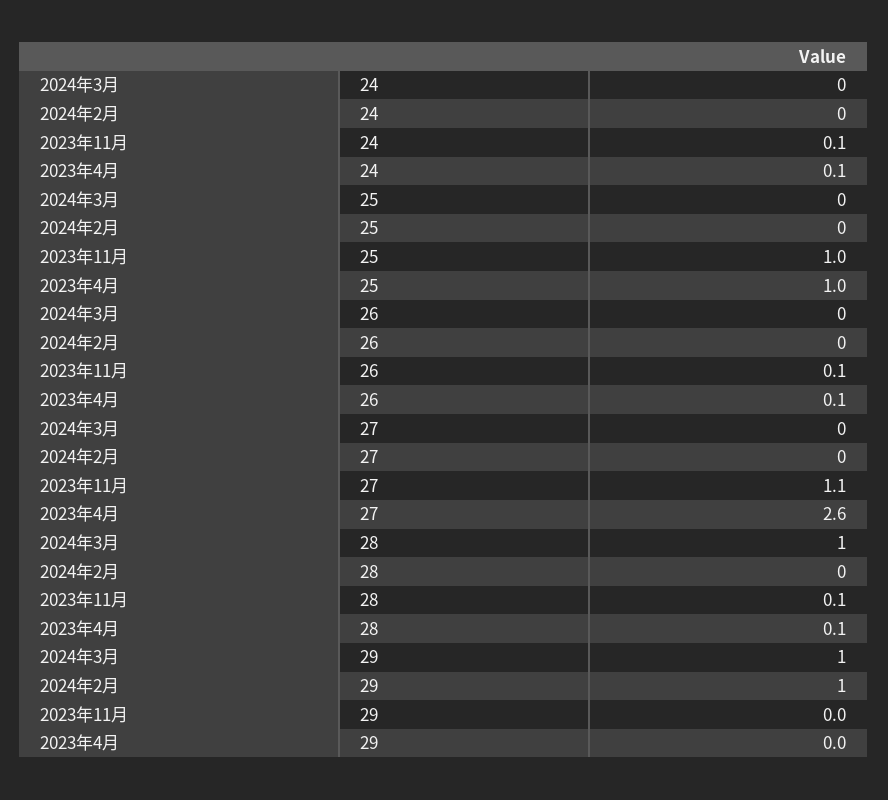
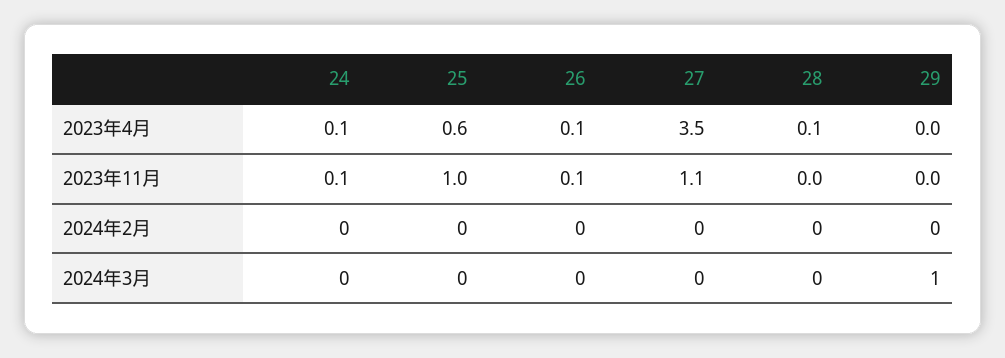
2023年4月, 25: 1 -> 0.6
2023年4月, 27: 2.6 -> 3.5
2024年3月, 28: 1 -> 0
2023年11月, 28: 0.1 -> 0
2024年2月, 29: 1 -> 0

